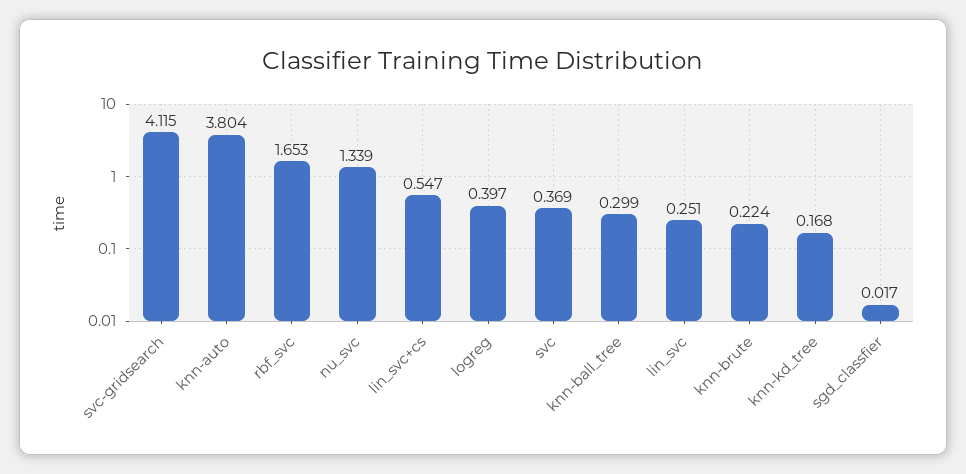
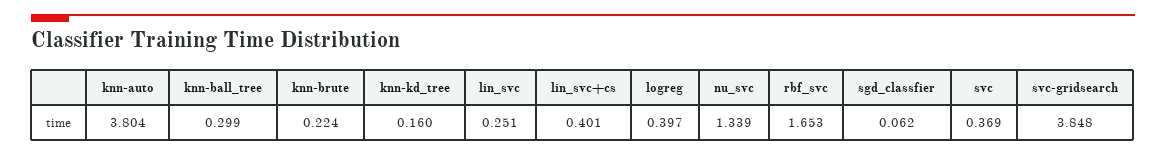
svc-gridsearch: 4.115 -> 3.848
lin_svc+cs: 0.547 -> 0.401
knn-kd_tree: 0.168 -> 0.16
sgd_classfier: 0.017 -> 0.062

